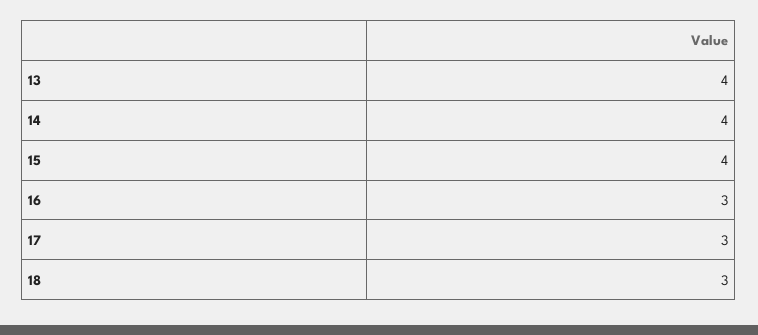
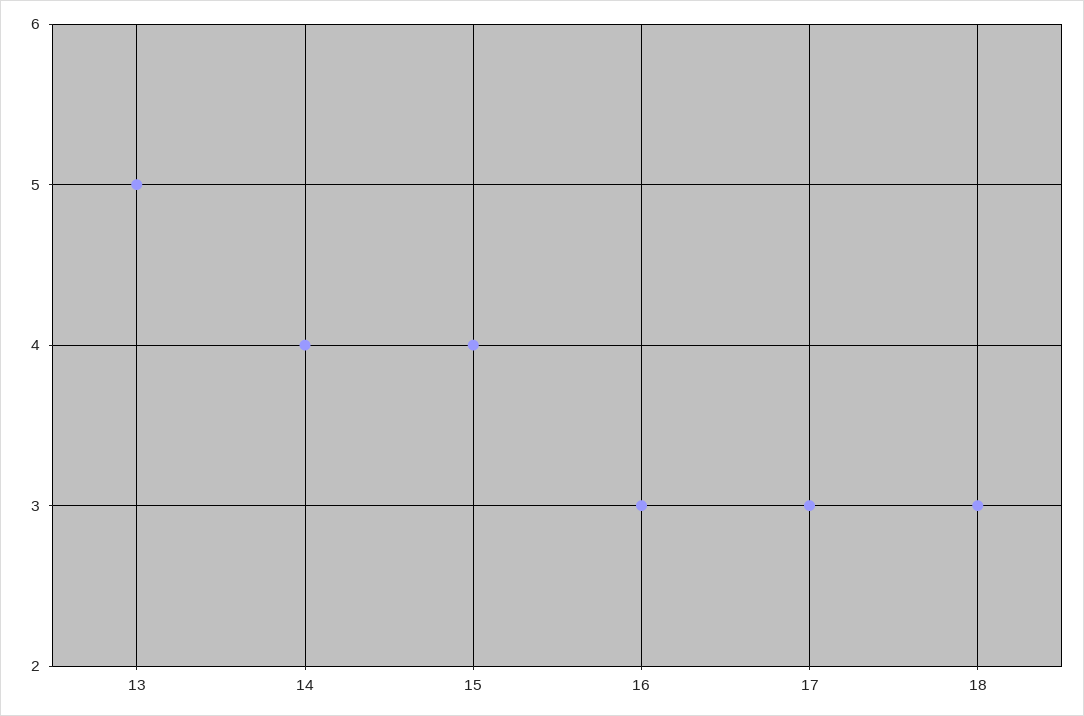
13: 4 -> 5

